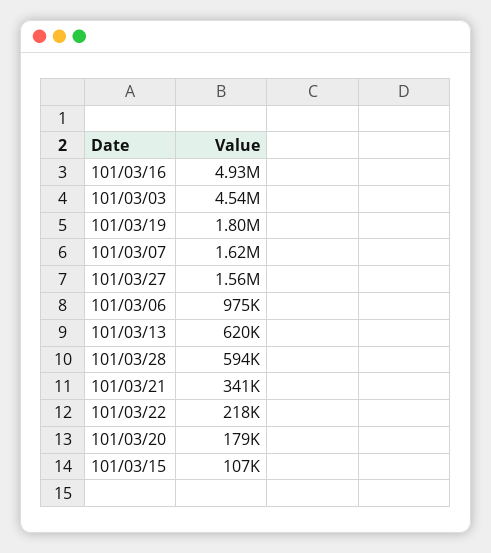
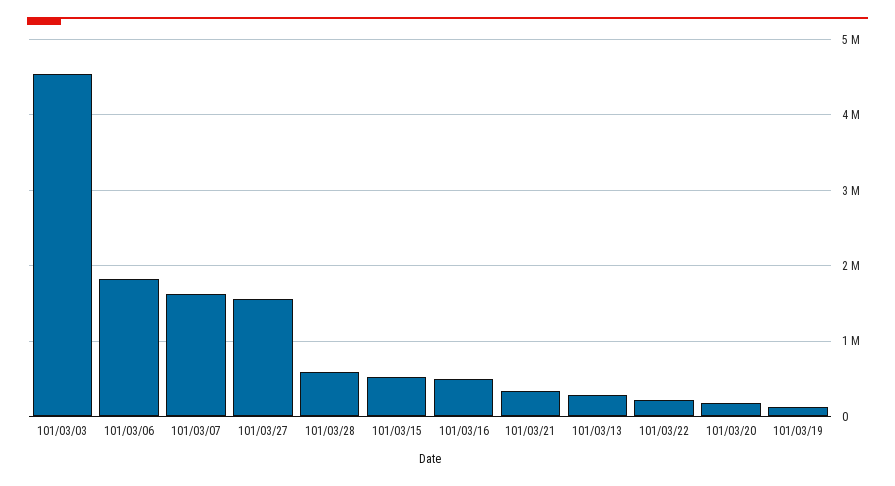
101/03/16: 4930000 -> 500000
101/03/19: 1800000 -> 100000
101/03/06: 975000 -> 1800000
101/03/13: 620000 -> 300000
101/03/15: 107000 -> 500000

